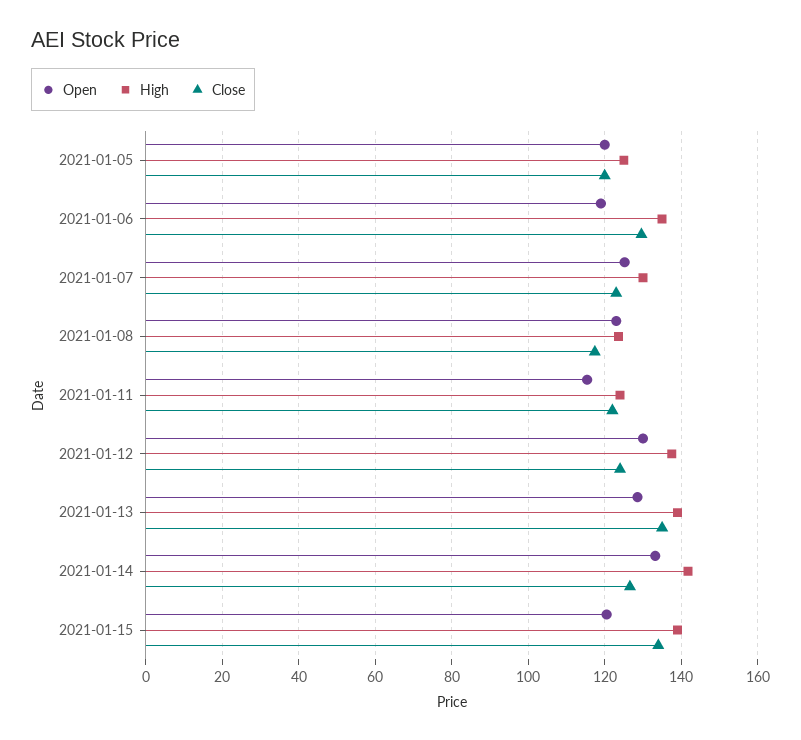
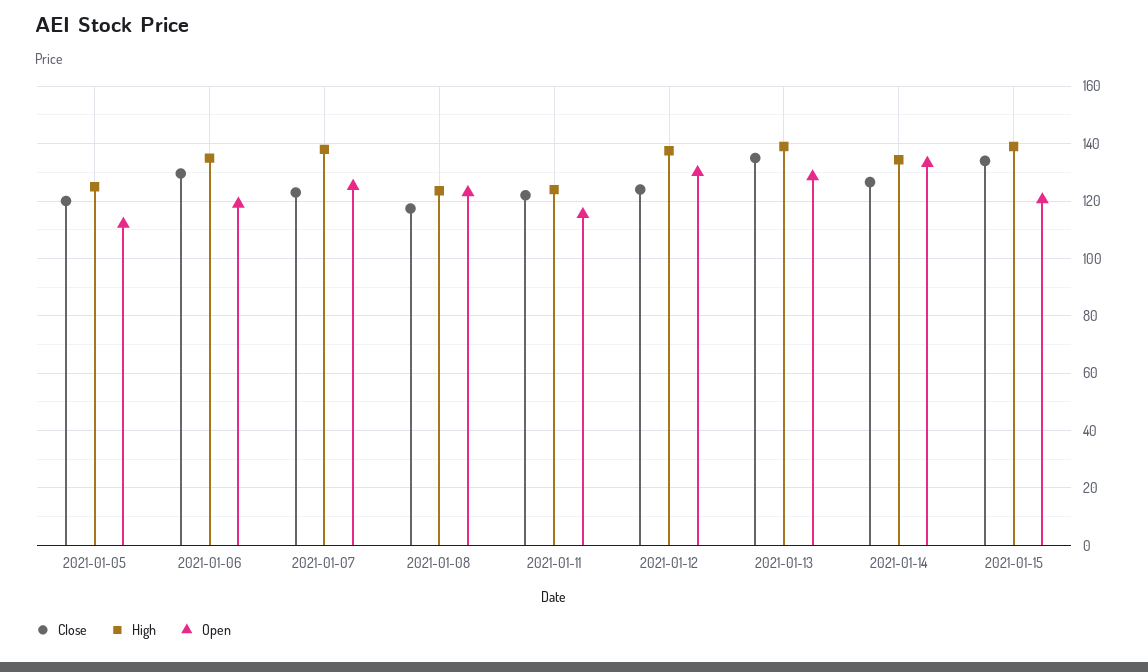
Open, 2021-01-05: 120 -> 112.5
High, 2021-01-07: 130 -> 137.5
High, 2021-01-14: 142 -> 135

